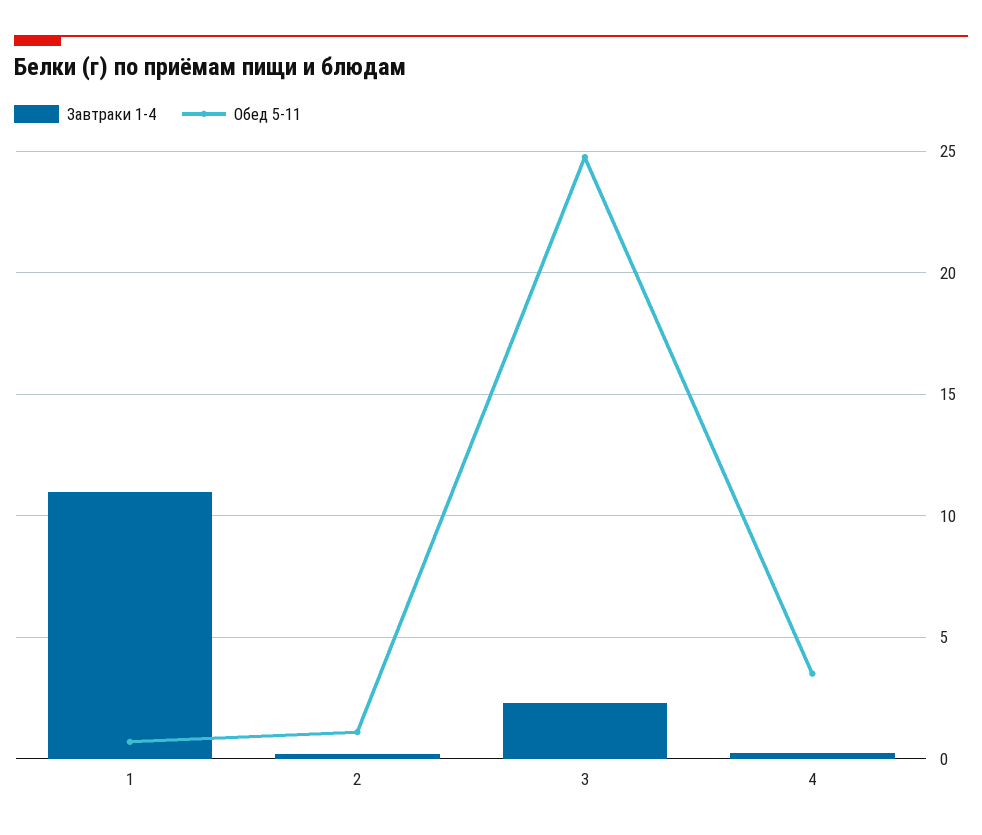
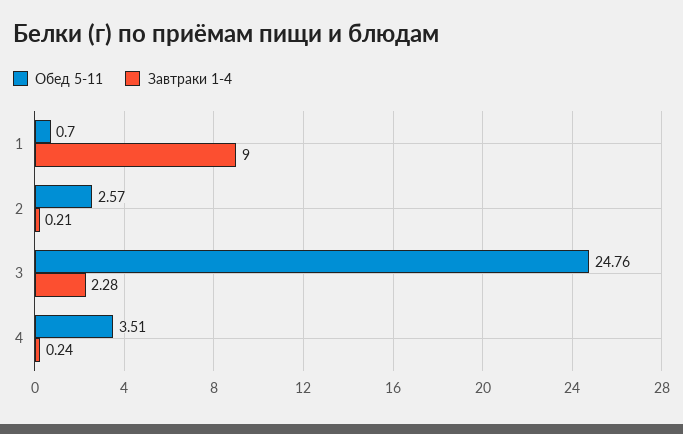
Завтраки 1-4, 1: 11 -> 9
Обед 5-11, 2: 1 -> 2.57

